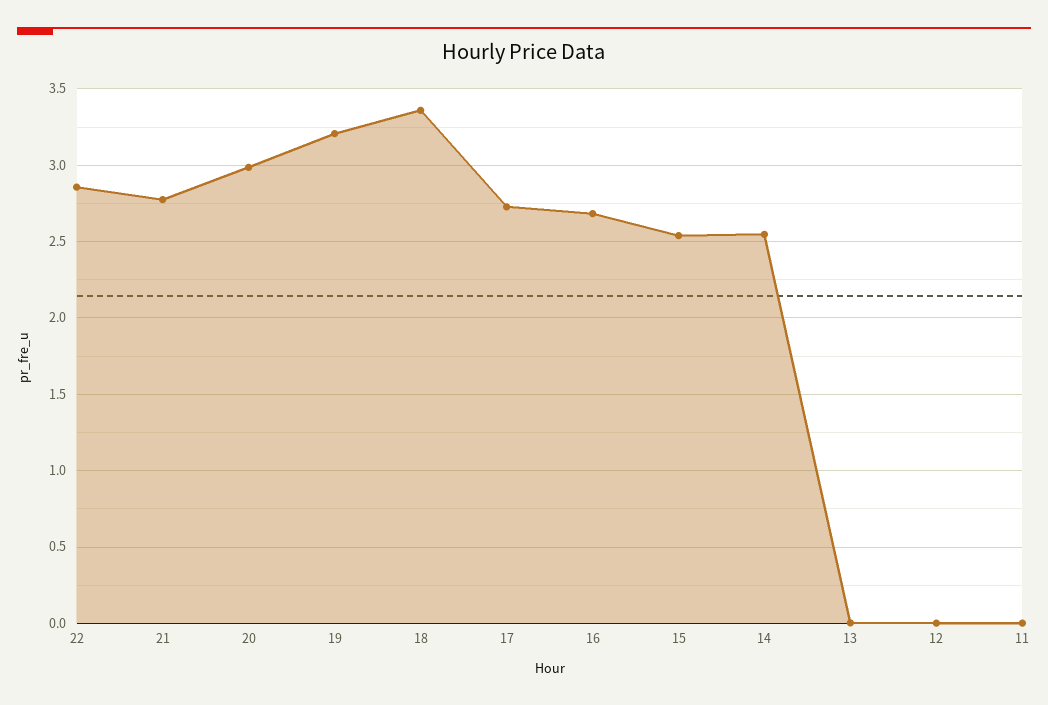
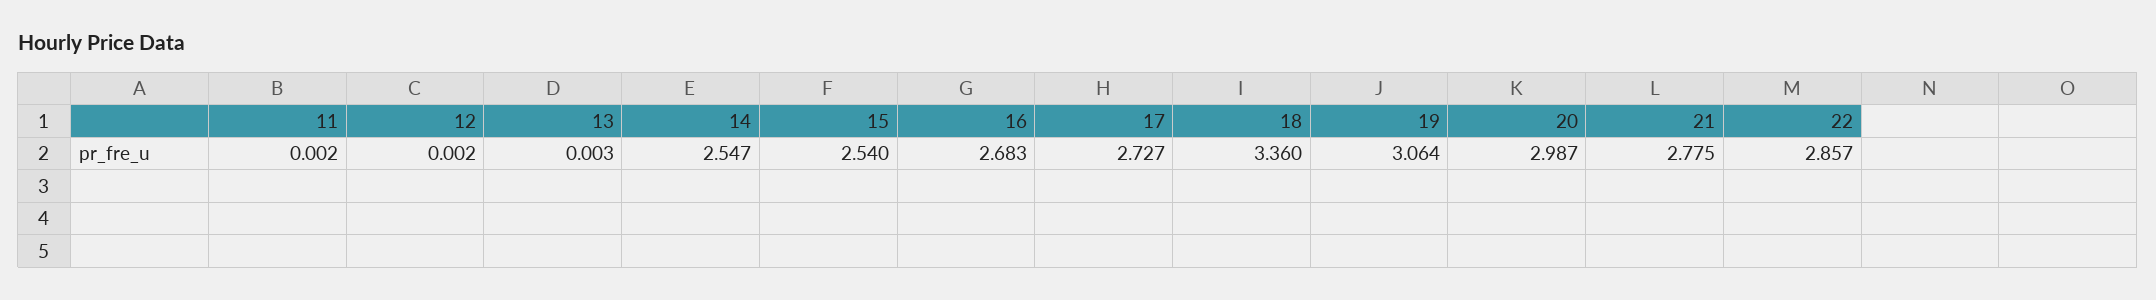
19: 3.2 -> 3.064

